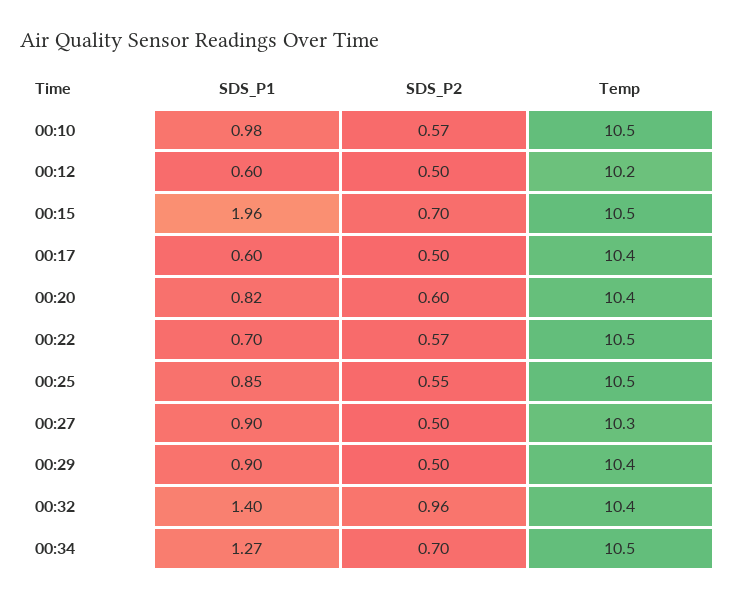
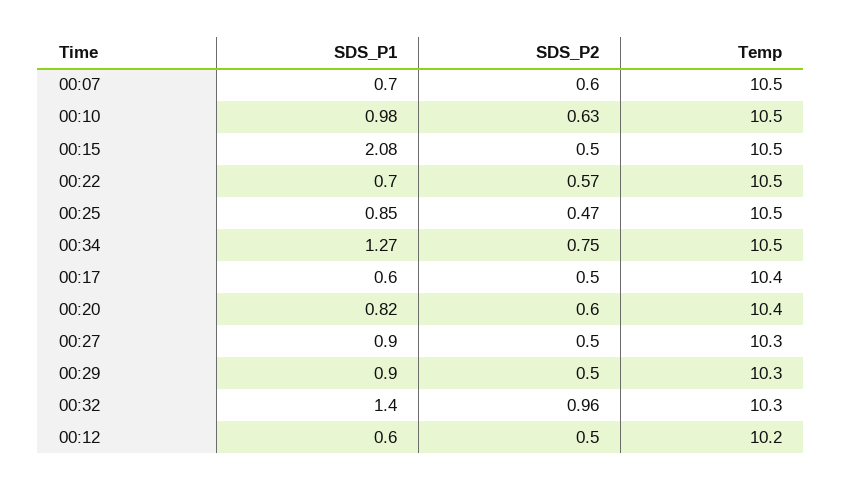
SDS_P2, 00:10: 0.57 -> 0.63
SDS_P1, 00:15: 1.96 -> 2.08
SDS_P2, 00:15: 0.7 -> 0.5
SDS_P2, 00:25: 0.55 -> 0.47
Temp, 00:29: 10.4 -> 10.3
Temp, 00:32: 10.4 -> 10.3
SDS_P2, 00:34: 0.7 -> 0.75
SDS_P1, 00:07: none -> 0.7
SDS_P2, 00:07: none -> 0.6
Temp, 00:07: none -> 10.5

